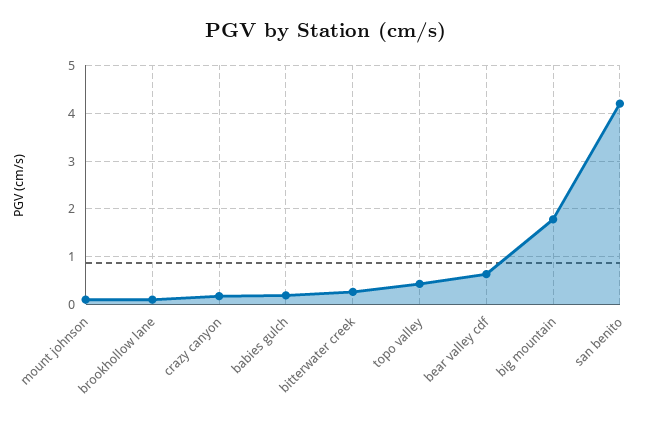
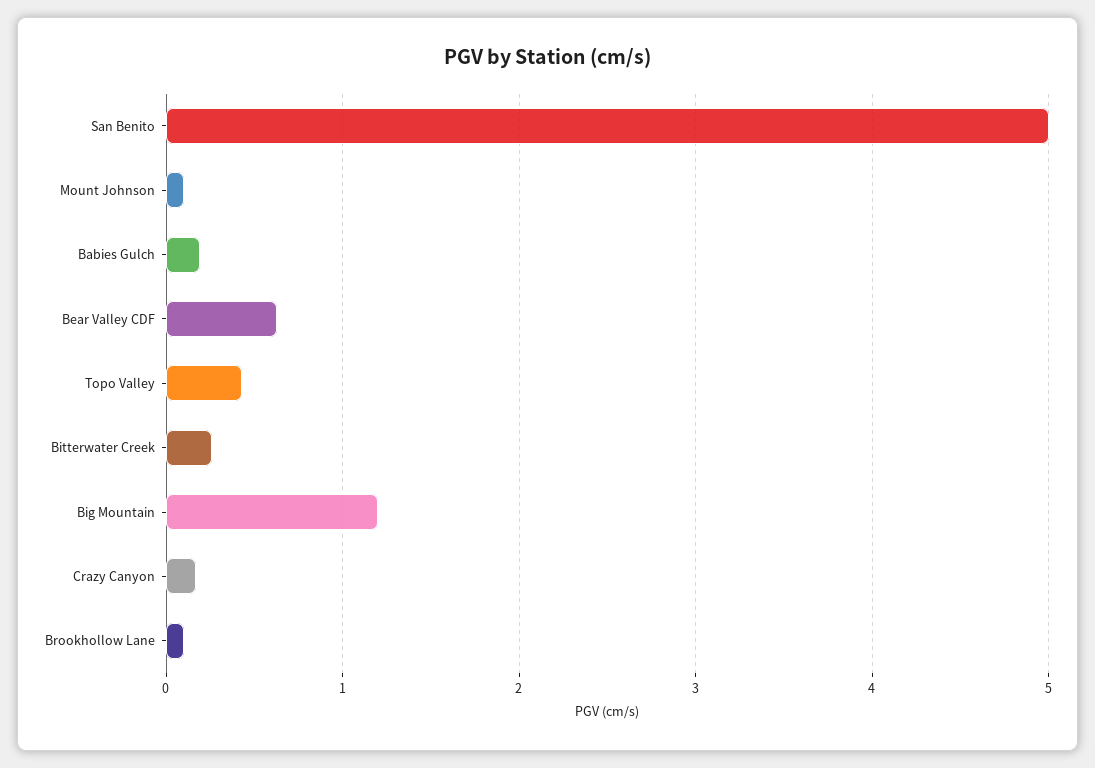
big mountain: 1.8 -> 1.2
san benito: 4.2 -> 5

